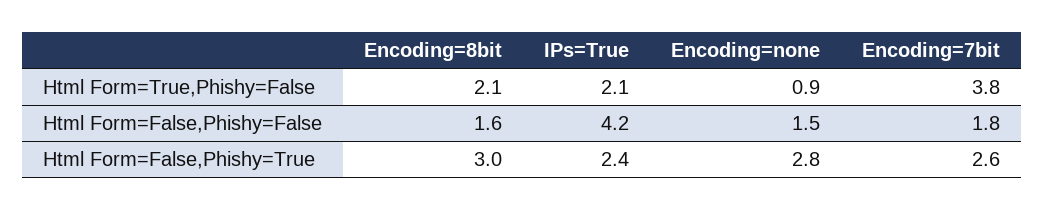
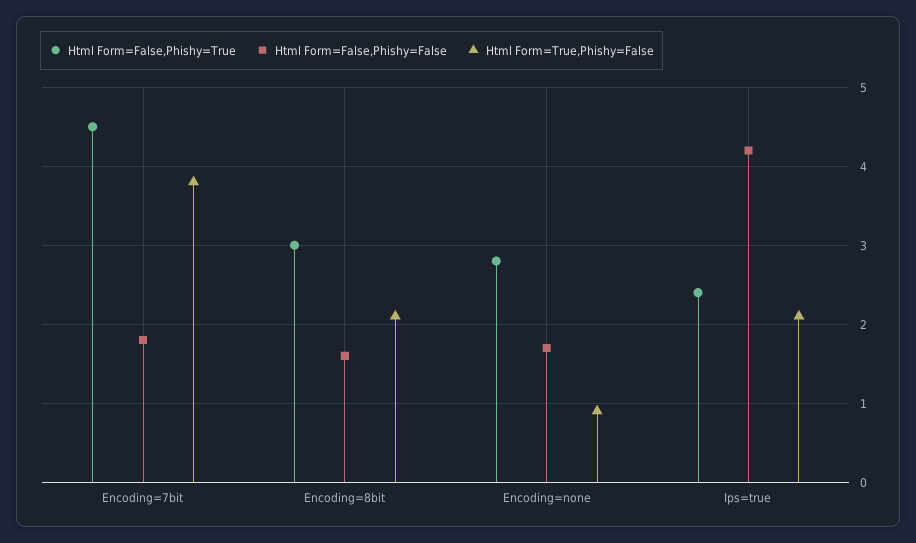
Html Form=False,Phishy=False, Encoding=none: 1.5 -> 1.7
Html Form=False,Phishy=True, Encoding=7bit: 2.6 -> 4.5

